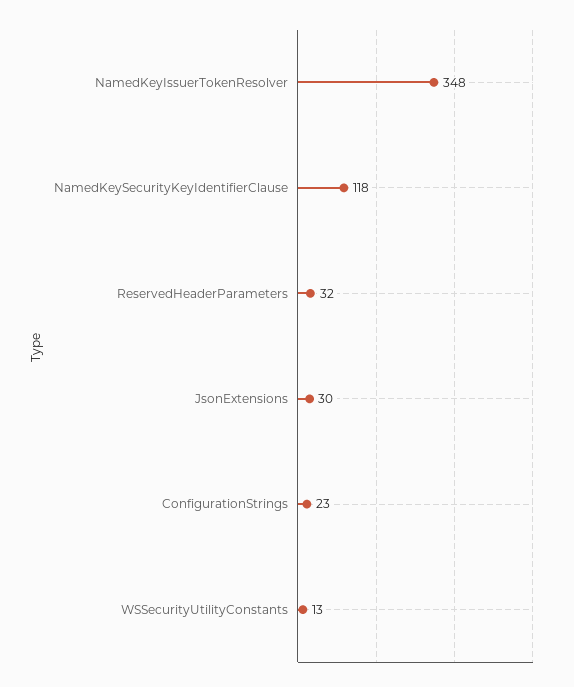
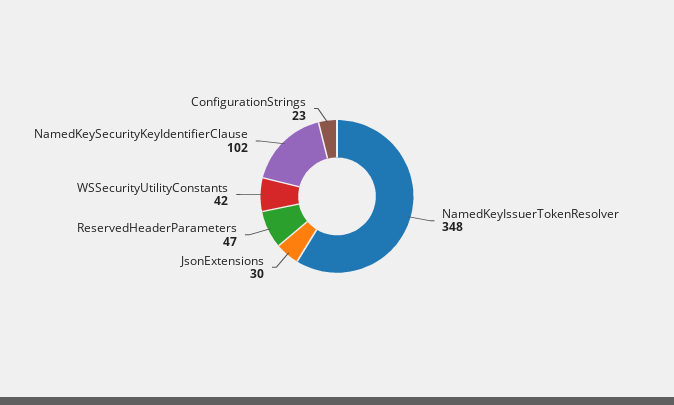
NamedKeySecurityKeyIdentifierClause: 118 -> 102
ReservedHeaderParameters: 32 -> 47
WSSecurityUtilityConstants: 13 -> 42

